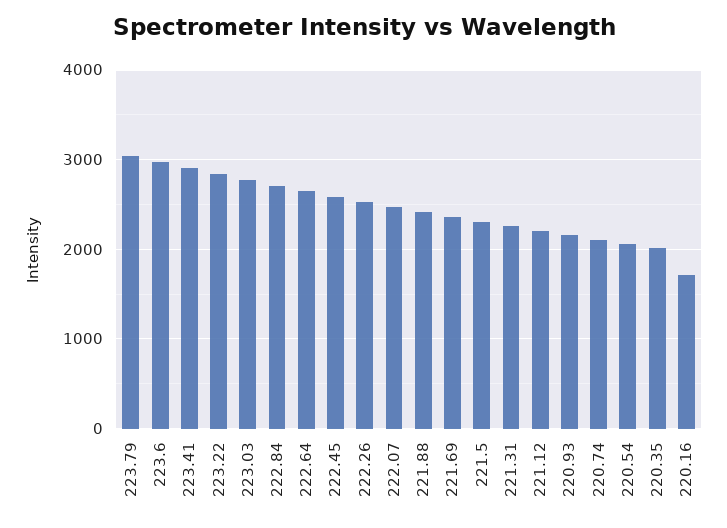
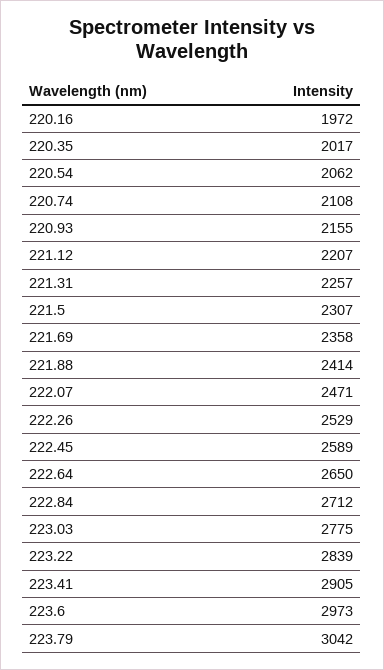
220.16: 1700 -> 1972

